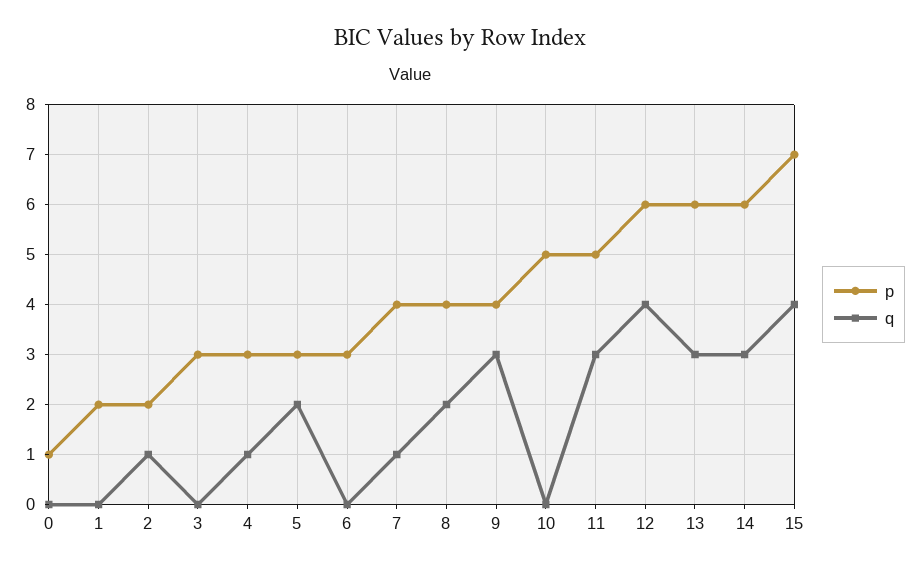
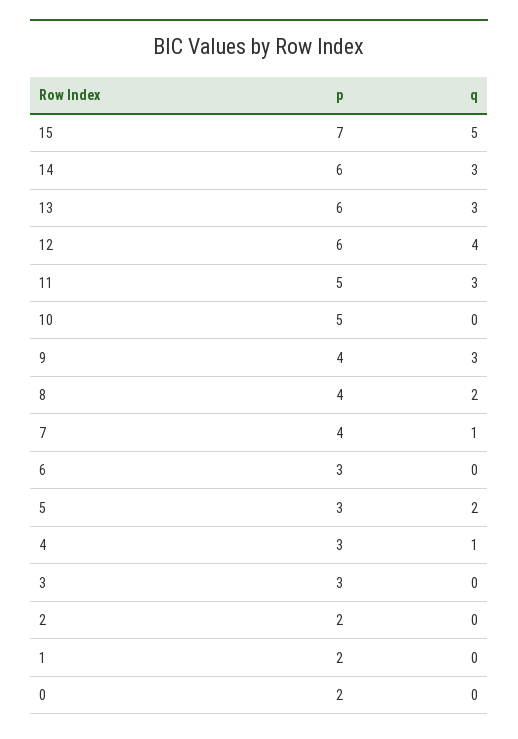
p, 0: 1 -> 2
q, 2: 1 -> 0
q, 15: 4 -> 5

